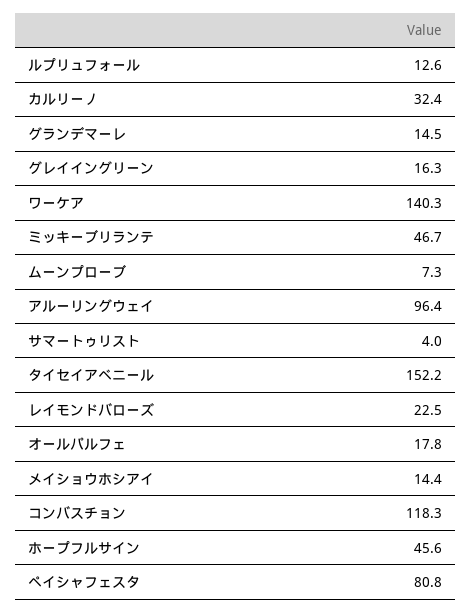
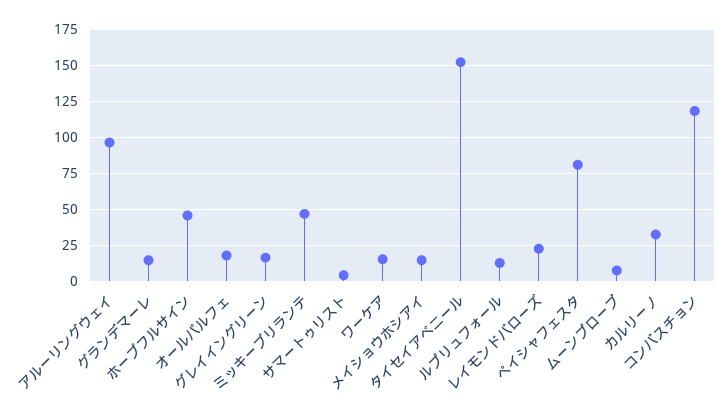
ワーケア: 140.3 -> 15

